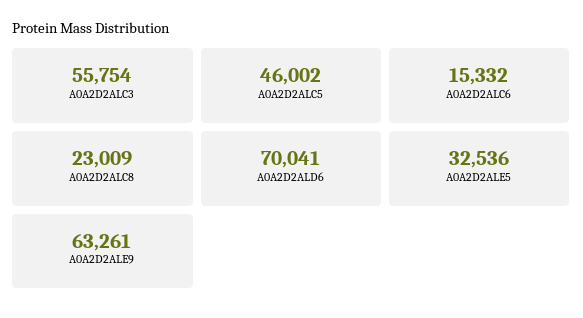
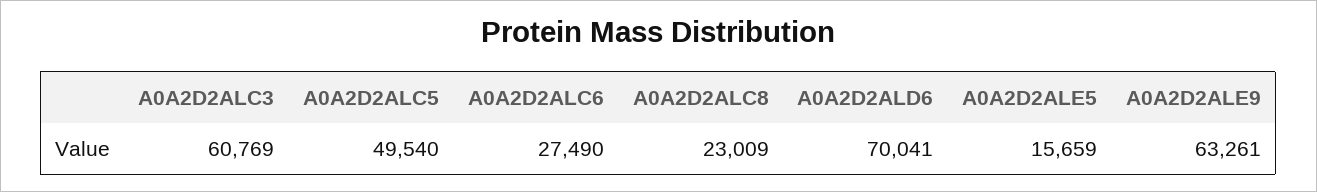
A0A2D2ALC3: 55754 -> 60769
A0A2D2ALC5: 46002 -> 49540
A0A2D2ALC6: 15332 -> 27490
A0A2D2ALE5: 32536 -> 15659

